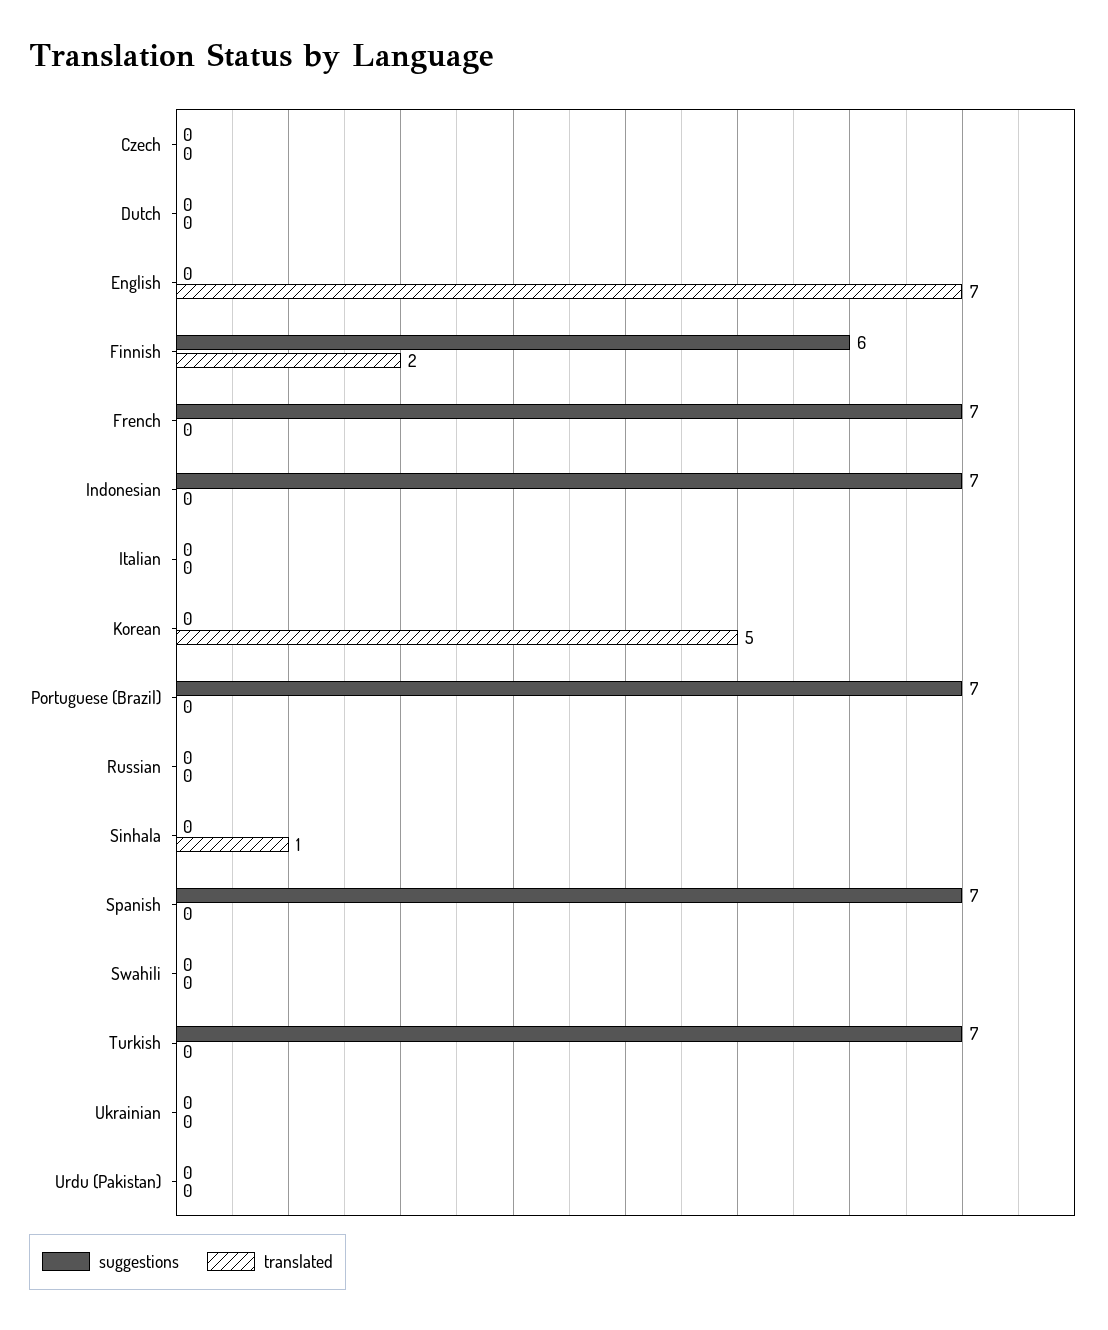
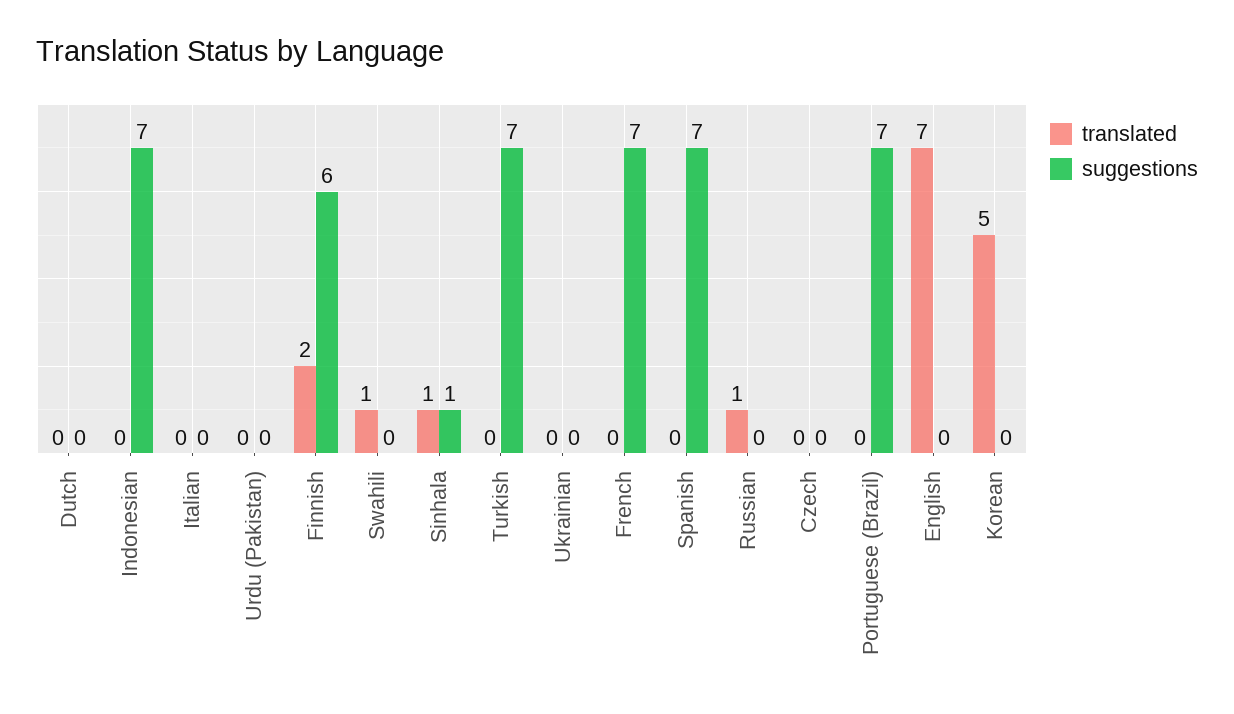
translated, Russian: 0 -> 1
suggestions, Sinhala: 0 -> 1
translated, Swahili: 0 -> 1

